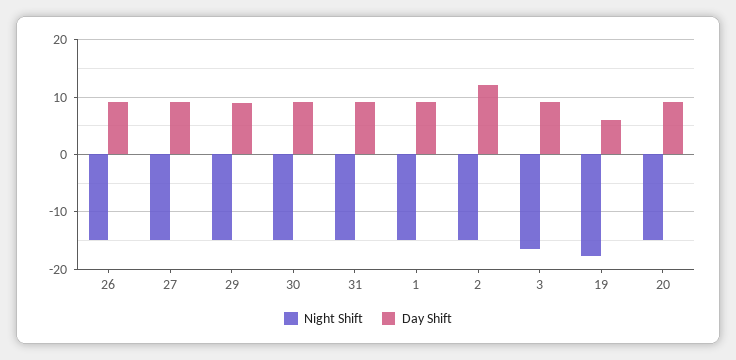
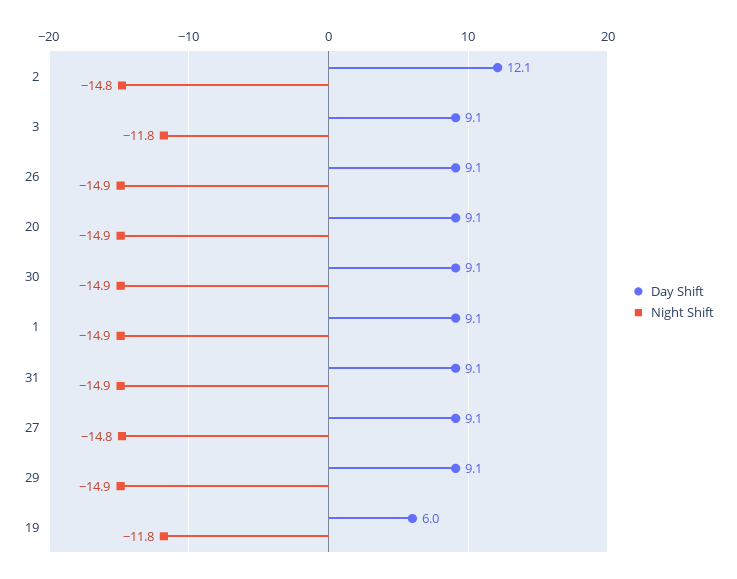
Night Shift, 3: -16 -> -11.8
Night Shift, 19: -18 -> -11.8

